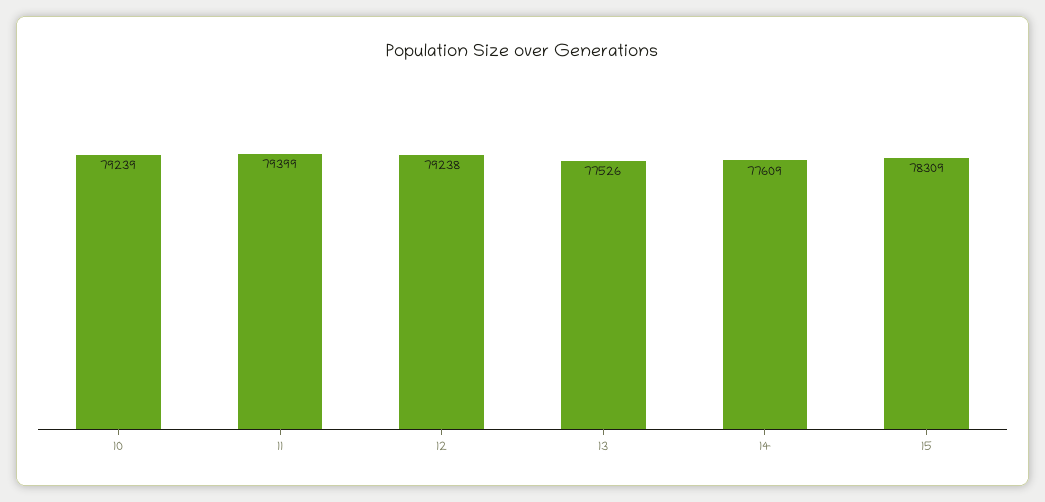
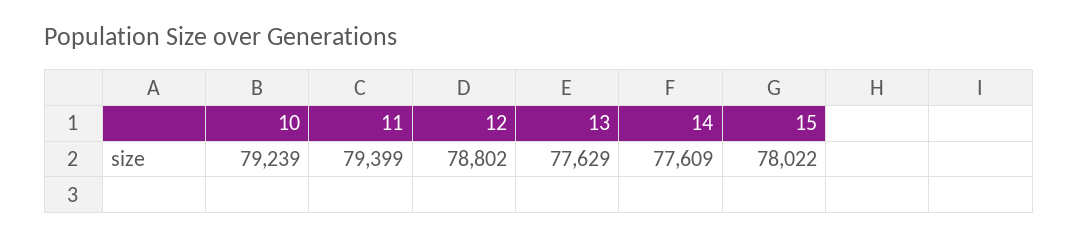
12: 79238 -> 78802
13: 77526 -> 77629
15: 78309 -> 78022

